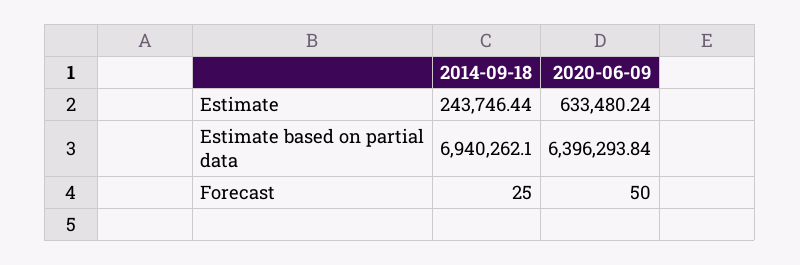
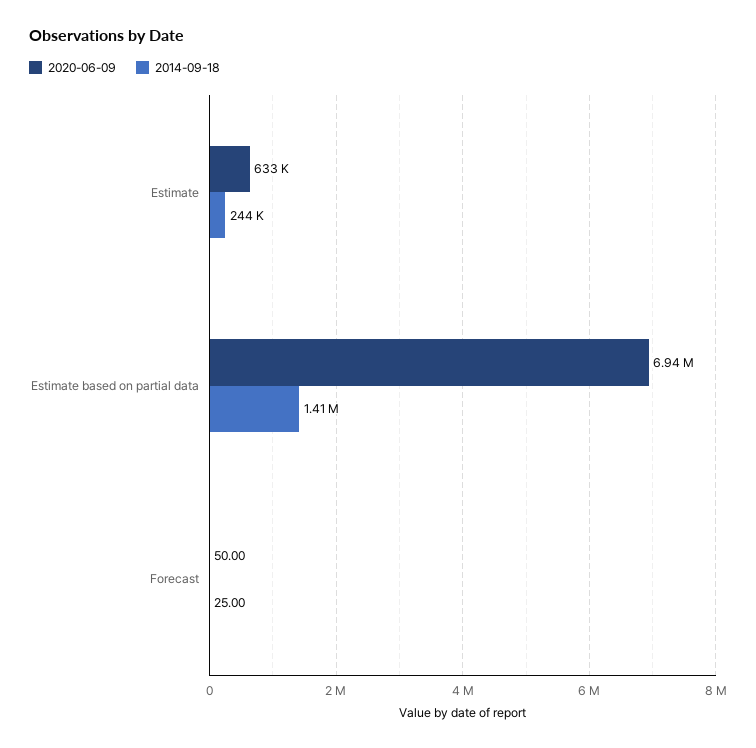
2014-09-18, Estimate based on partial data: 6940262.1 -> 1410000
2020-06-09, Estimate based on partial data: 6396293.84 -> 6940000

